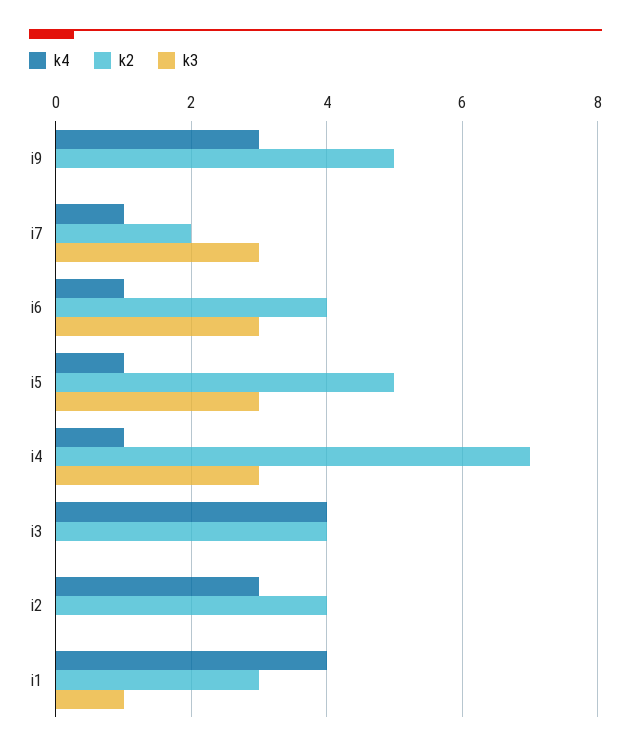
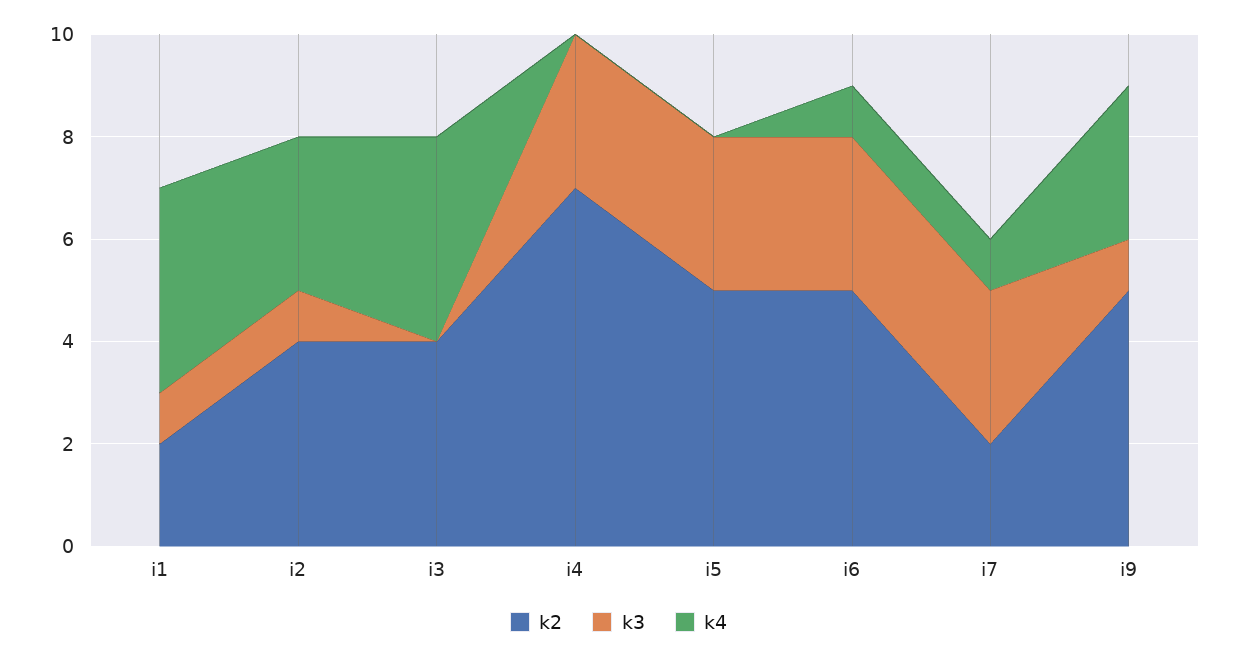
k3, i9: 0 -> 1
k2, i6: 4 -> 5
k4, i5: 1 -> 0
k4, i4: 1 -> 0
k3, i2: 0 -> 1
k2, i1: 3 -> 2

